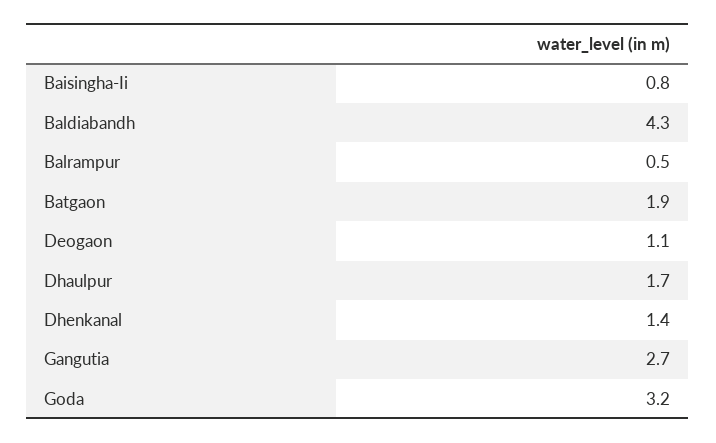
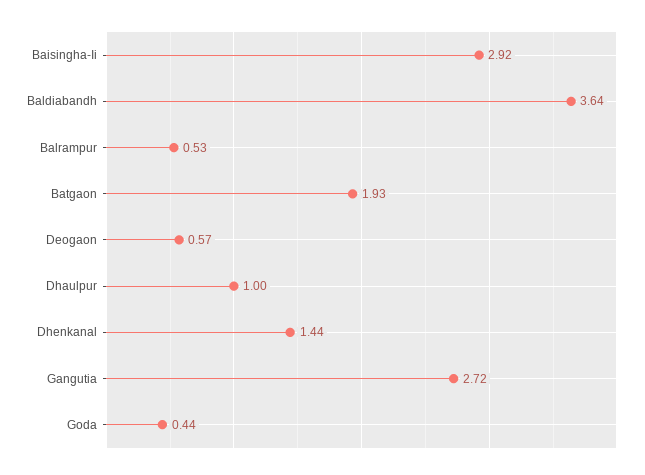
Baisingha-Ii: 0.8 -> 2.92
Baldiabandh: 4.3 -> 3.64
Deogaon: 1.1 -> 0.57
Dhaulpur: 1.7 -> 1
Goda: 3.2 -> 0.44

